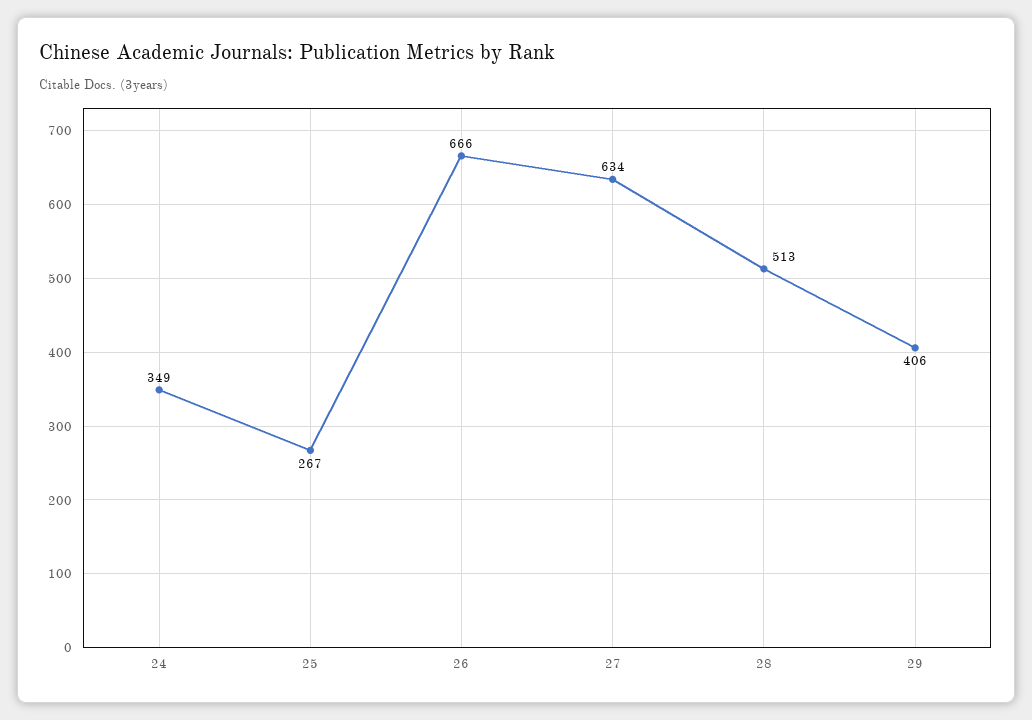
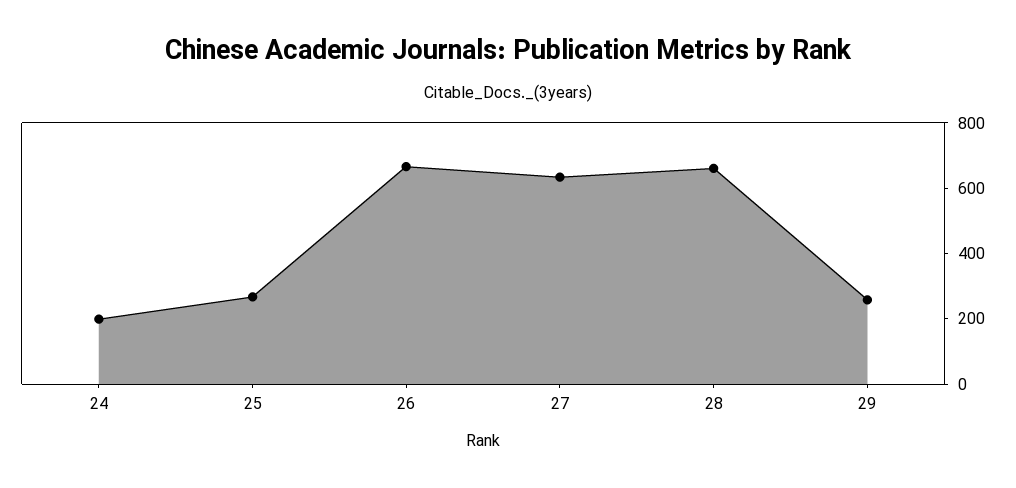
24: 349 -> 200
28: 513 -> 650
29: 406 -> 250

